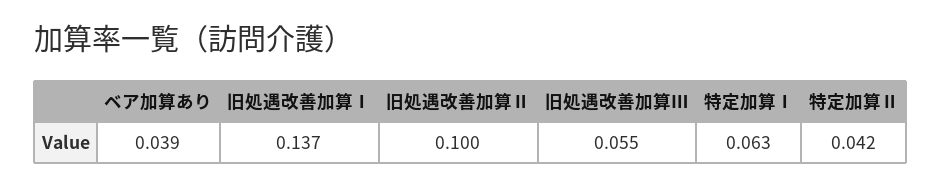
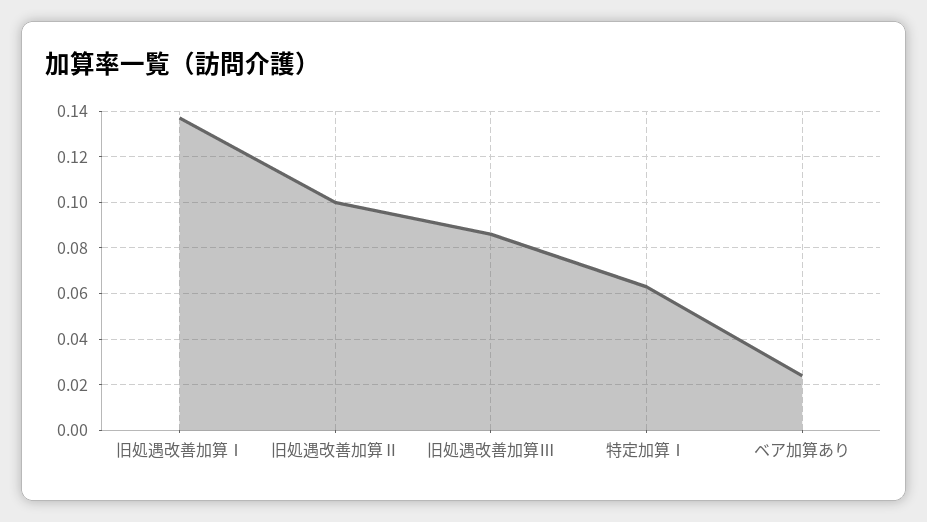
ベア加算あり: 0.039 -> 0.025
旧処遇改善加算Ⅲ: 0.055 -> 0.085
特定加算Ⅱ: 0.042 -> none

